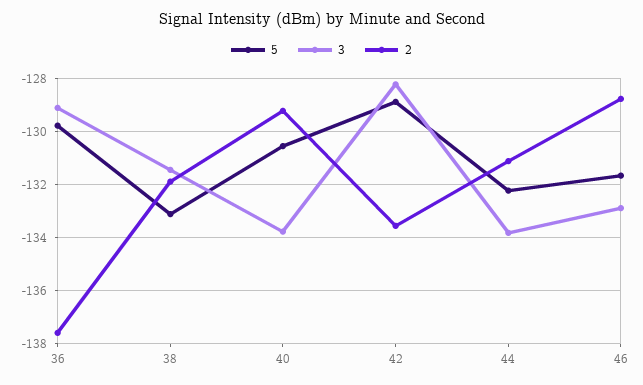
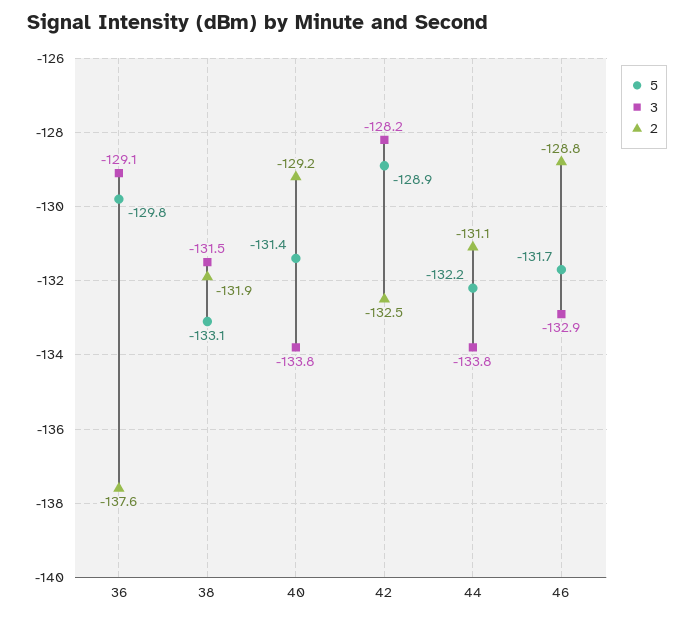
5, 40: -130.5 -> -131.4
2, 42: -133.5 -> -132.5

